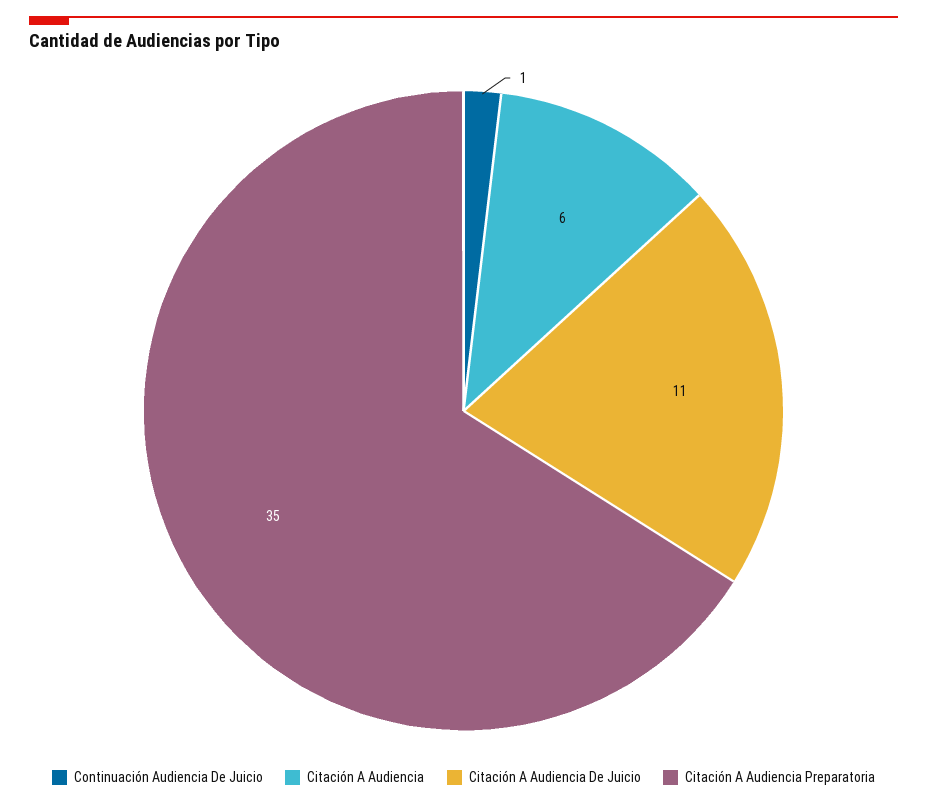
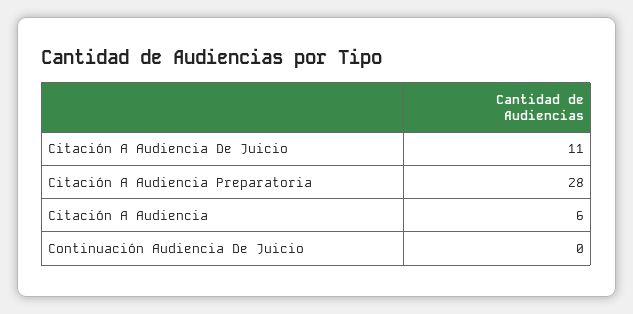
Continuación Audiencia De Juicio: 1 -> 0
Citación A Audiencia Preparatoria: 35 -> 28

